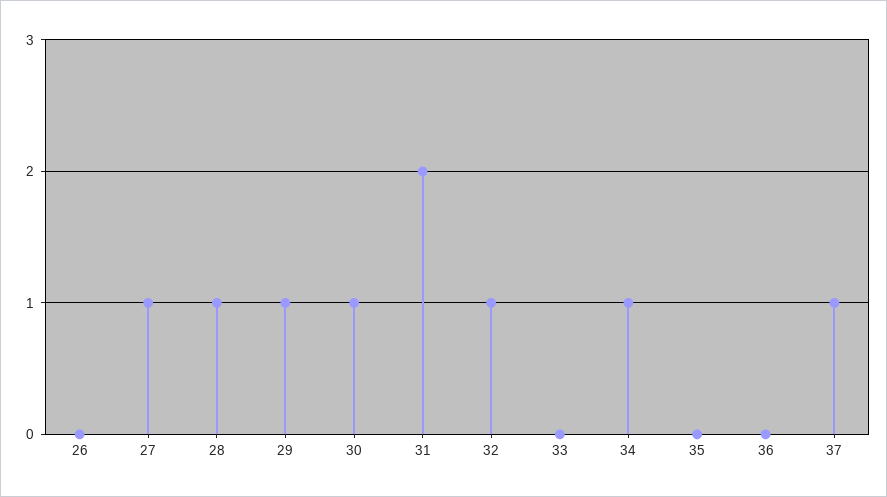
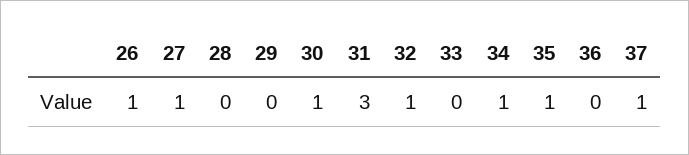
26: 0 -> 1
28: 1 -> 0
29: 1 -> 0
31: 2 -> 3
35: 0 -> 1

